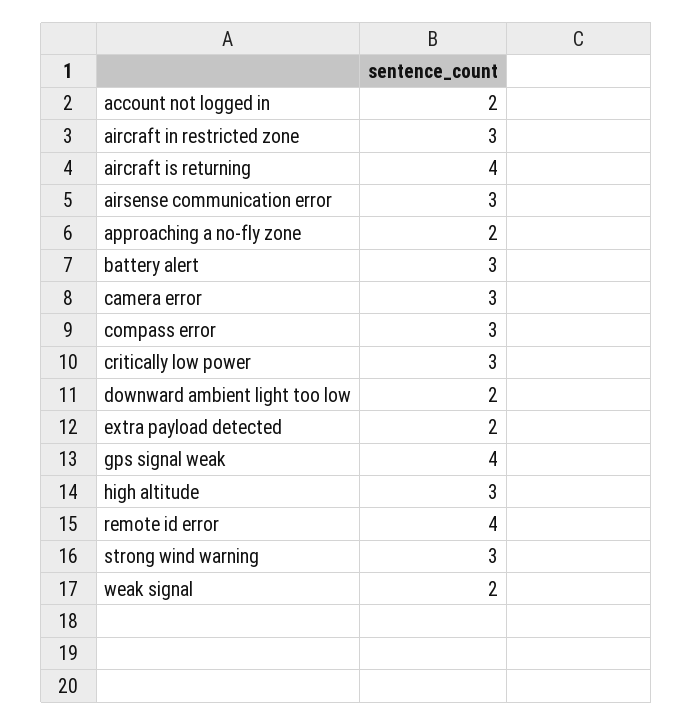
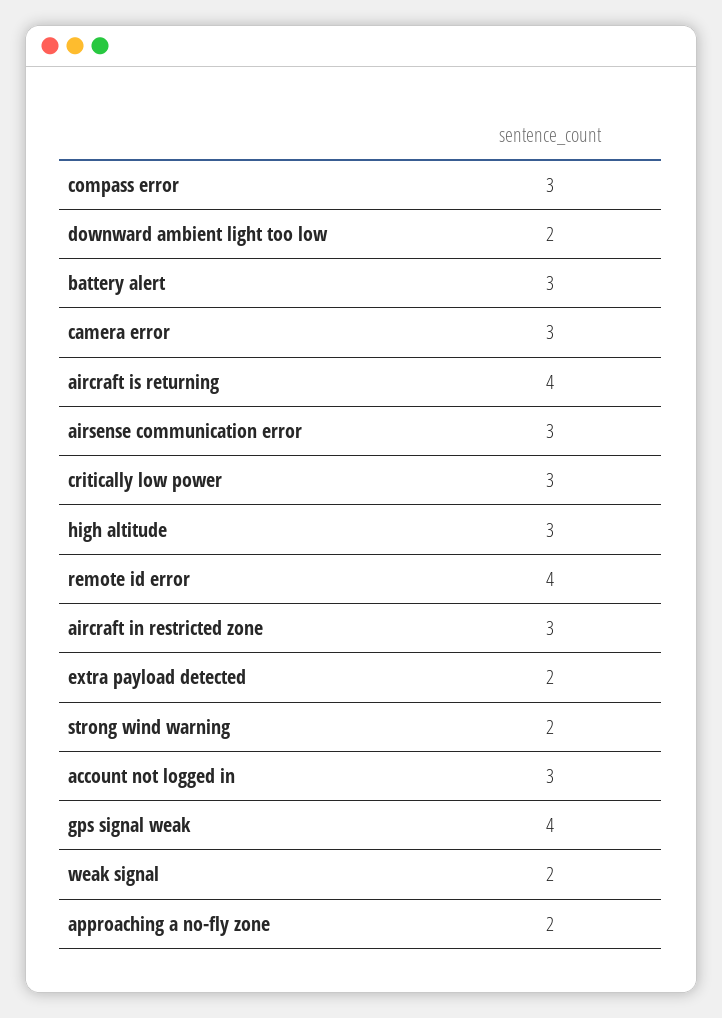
account not logged in: 2 -> 3
strong wind warning: 3 -> 2

